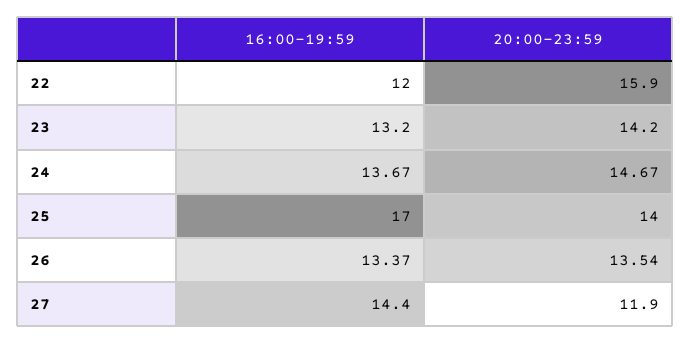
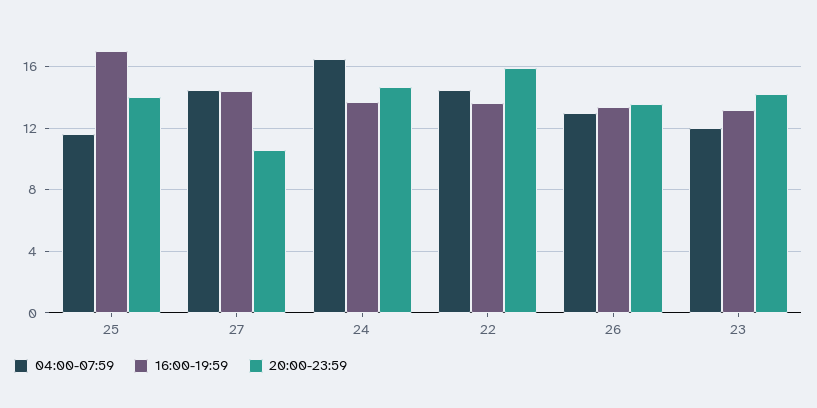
16:00-19:59, 22: 12 -> 13.5
20:00-23:59, 27: 11.9 -> 10.5
04:00-07:59, 25: none -> 11.5
04:00-07:59, 27: none -> 14.5
04:00-07:59, 24: none -> 16.5
04:00-07:59, 22: none -> 14.5
04:00-07:59, 26: none -> 13
04:00-07:59, 23: none -> 12

